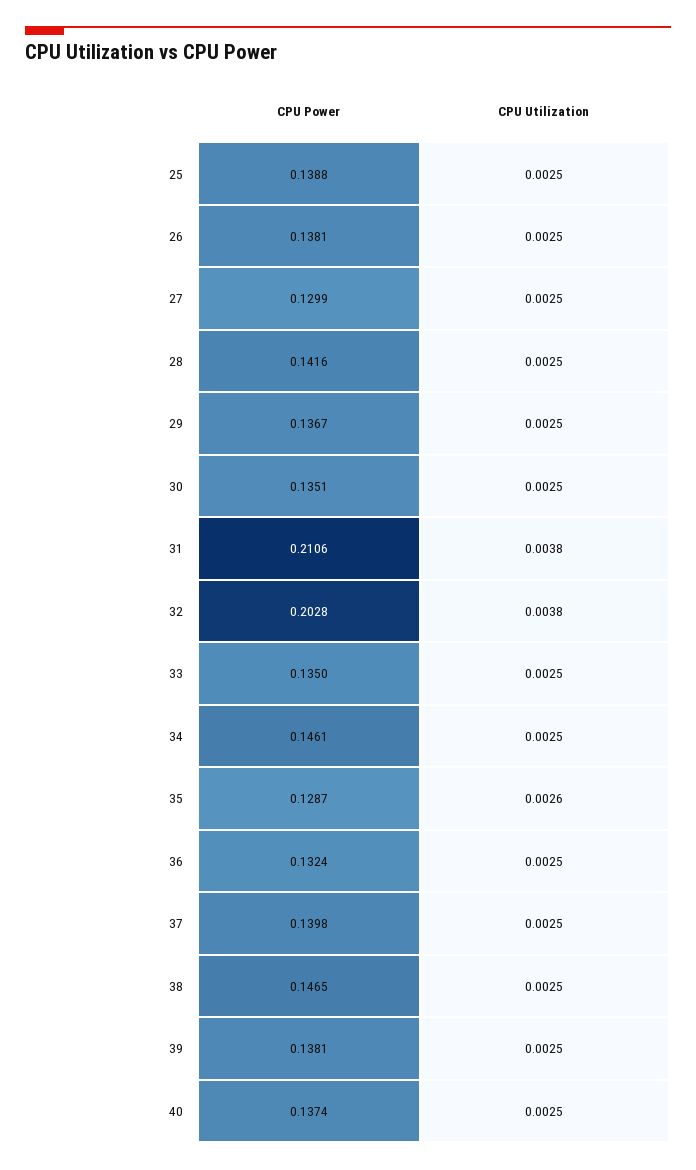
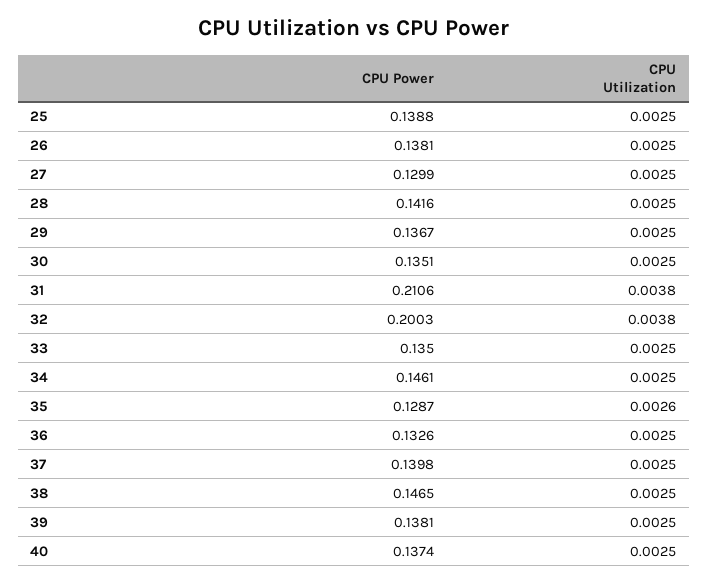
CPU Power, 32: 0.2028 -> 0.2003
CPU Power, 36: 0.1324 -> 0.1326

